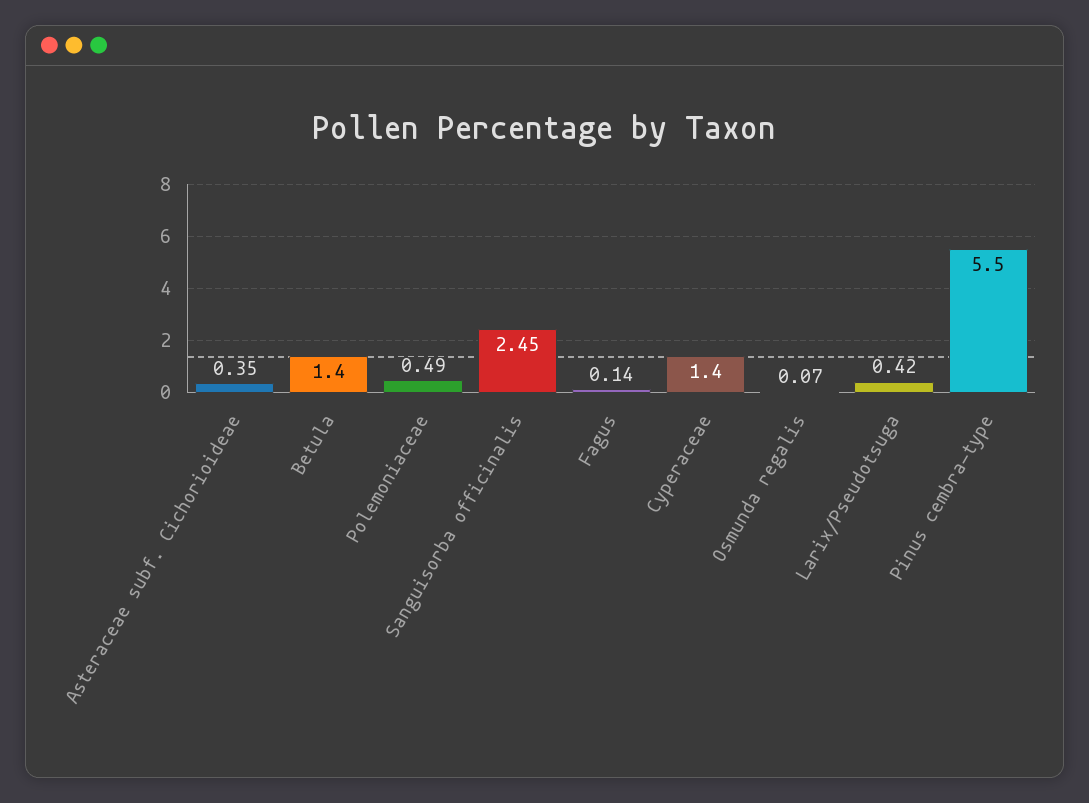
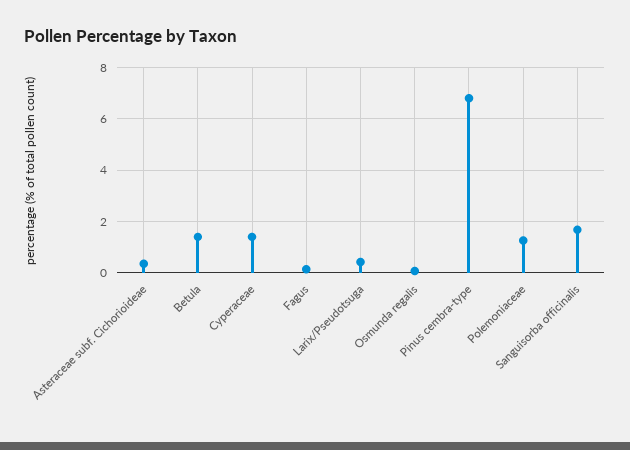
Polemoniaceae: 0.49 -> 1.25
Sanguisorba officinalis: 2.45 -> 1.75
Pinus cembra-type: 5.5 -> 6.75

